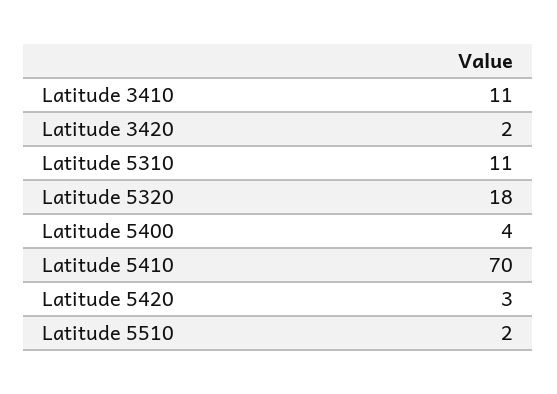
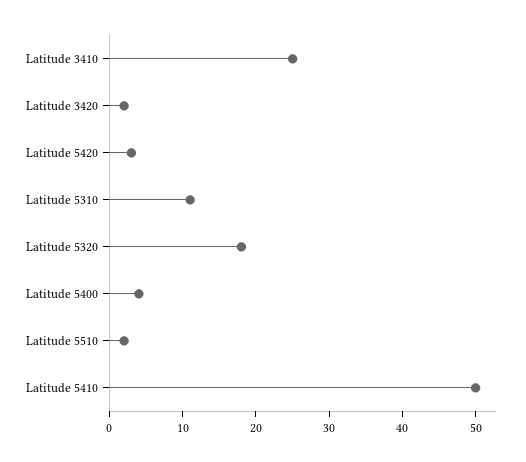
Latitude 3410: 11 -> 25
Latitude 5410: 70 -> 50

